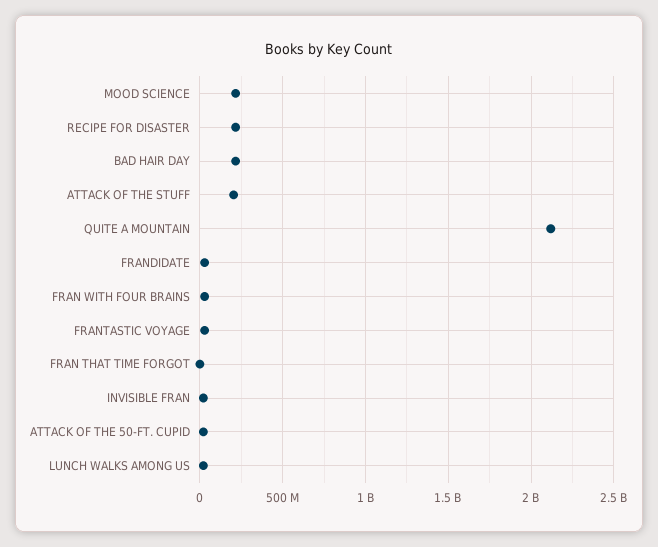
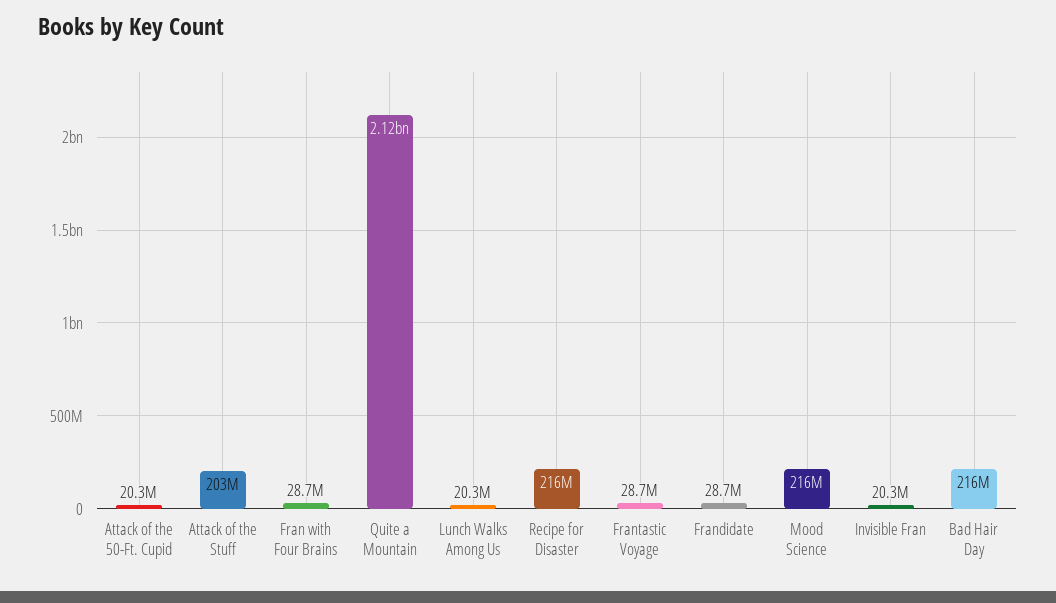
FRAN THAT TIME FORGOT: 0 -> none

